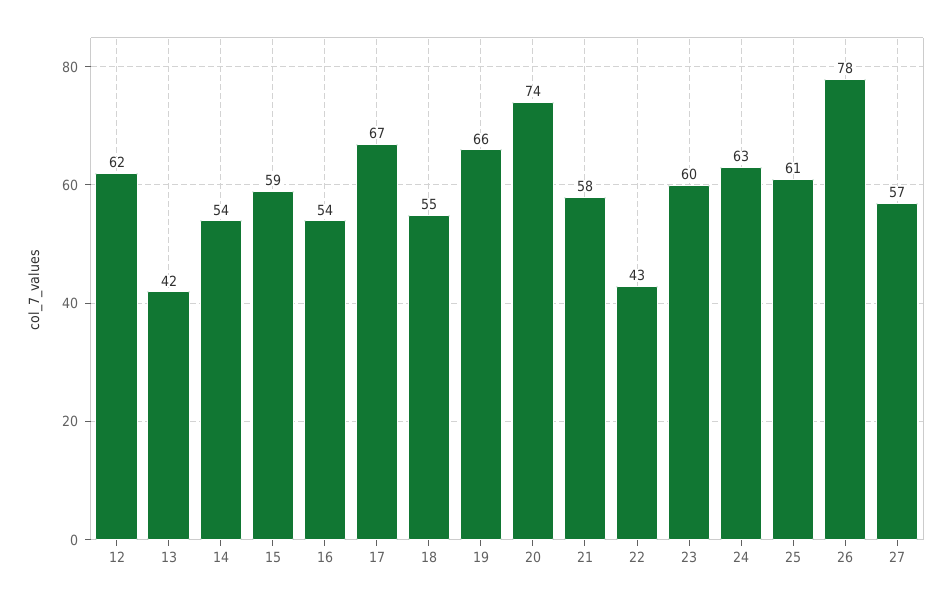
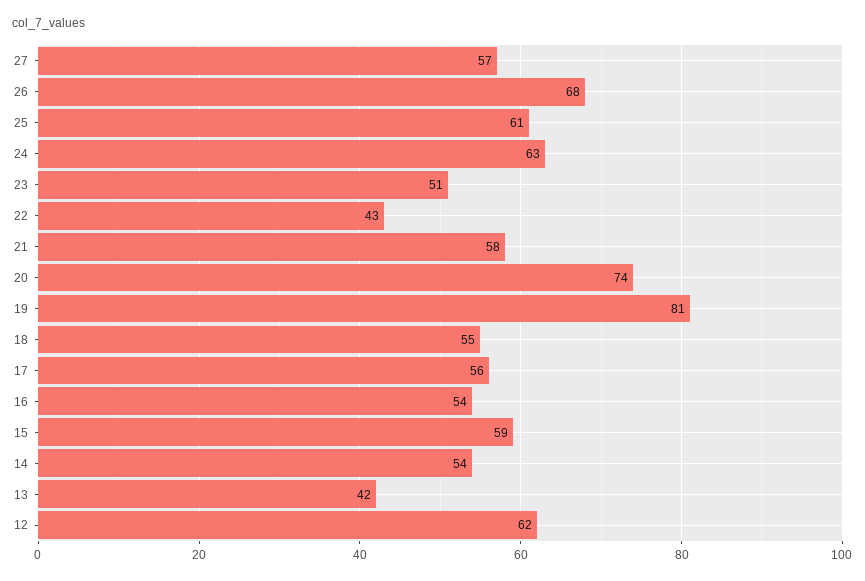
17: 67 -> 56
19: 66 -> 81
23: 60 -> 51
26: 78 -> 68

